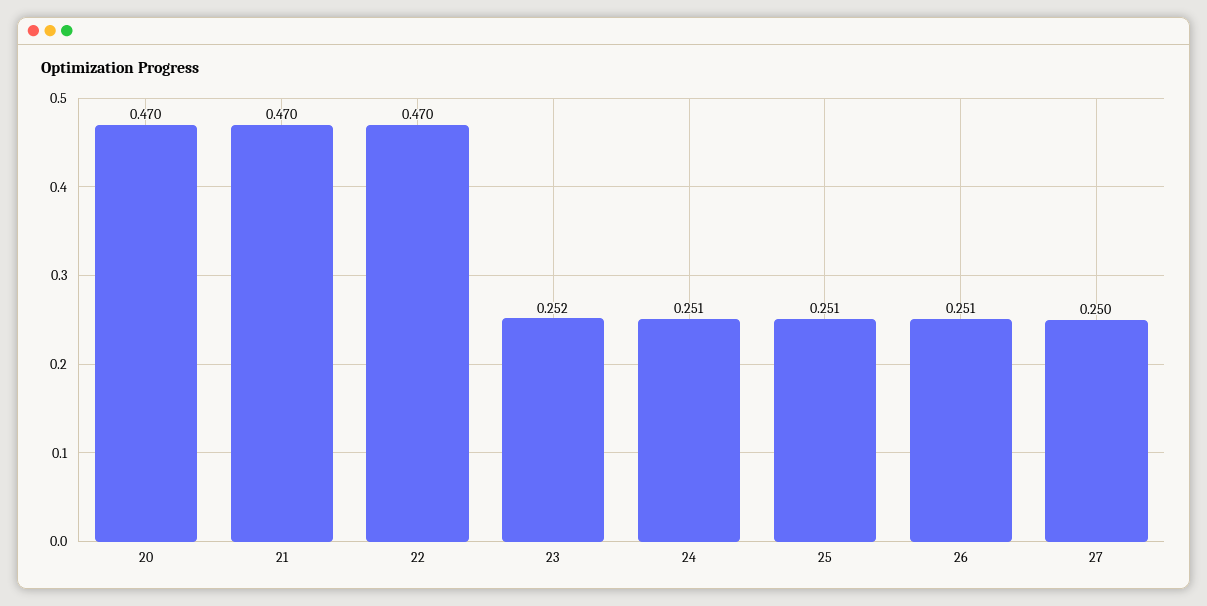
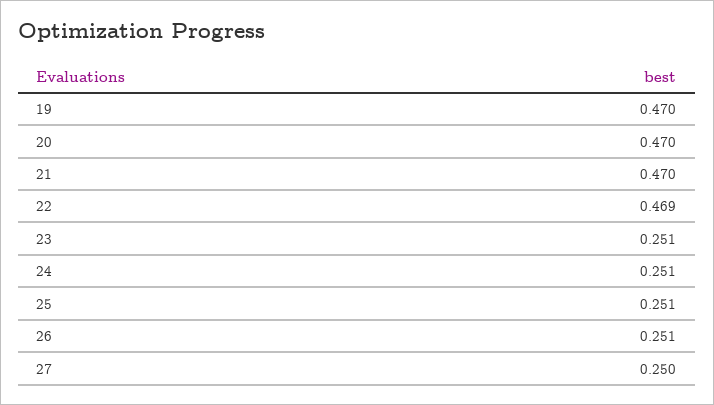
22: 0.47 -> 0.469
23: 0.252 -> 0.251
19: none -> 0.47

